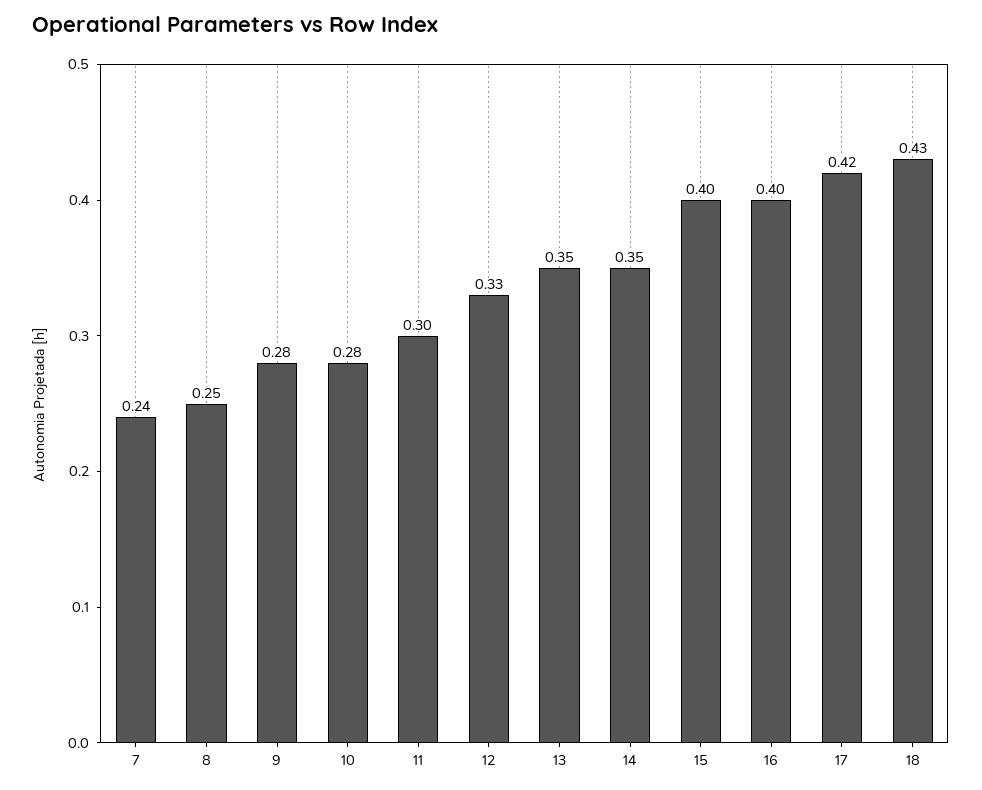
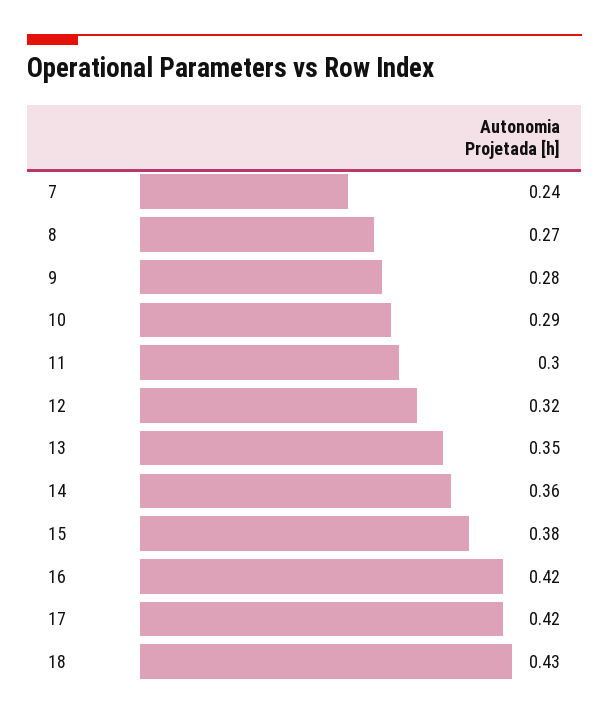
8: 0.25 -> 0.27
10: 0.28 -> 0.29
12: 0.33 -> 0.32
14: 0.35 -> 0.36
15: 0.4 -> 0.38
16: 0.4 -> 0.42

